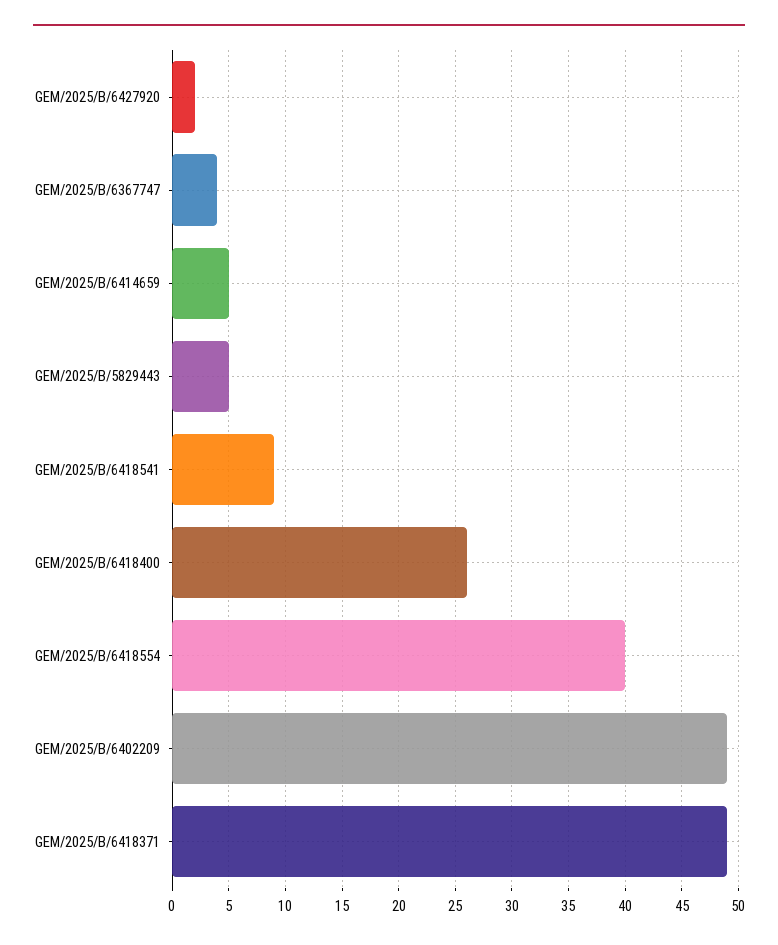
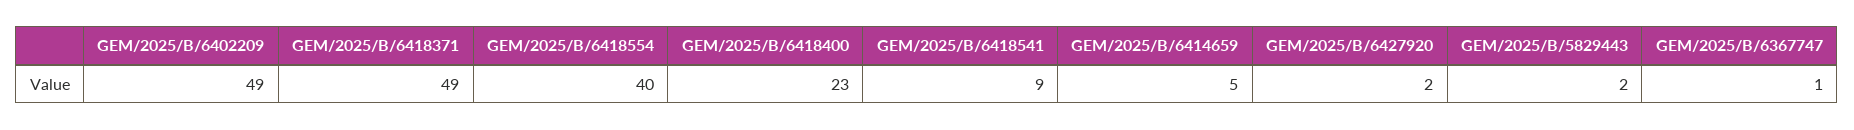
GEM/2025/B/6367747: 4 -> 1
GEM/2025/B/5829443: 5 -> 2
GEM/2025/B/6418400: 26 -> 23

